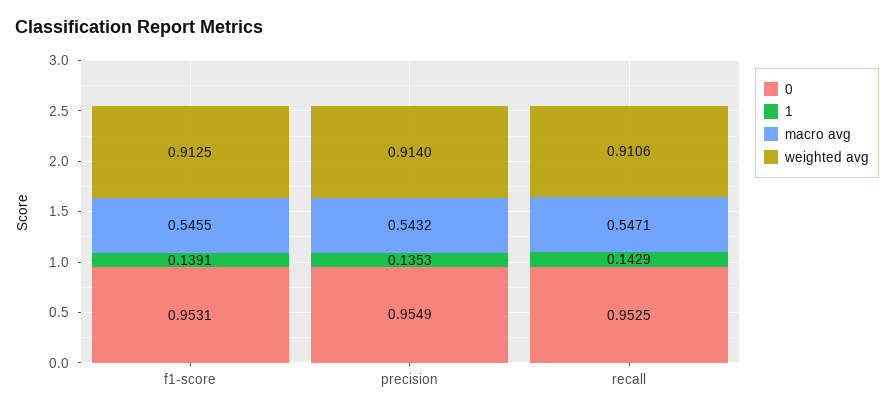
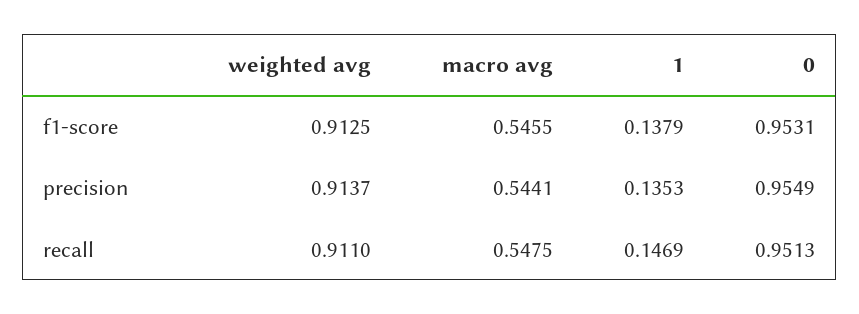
1, f1-score: 0.1391 -> 0.1379
macro avg, precision: 0.5432 -> 0.5441
weighted avg, precision: 0.914 -> 0.9137
0, recall: 0.9525 -> 0.9513
1, recall: 0.1429 -> 0.1469
macro avg, recall: 0.5471 -> 0.5475
weighted avg, recall: 0.9106 -> 0.911

